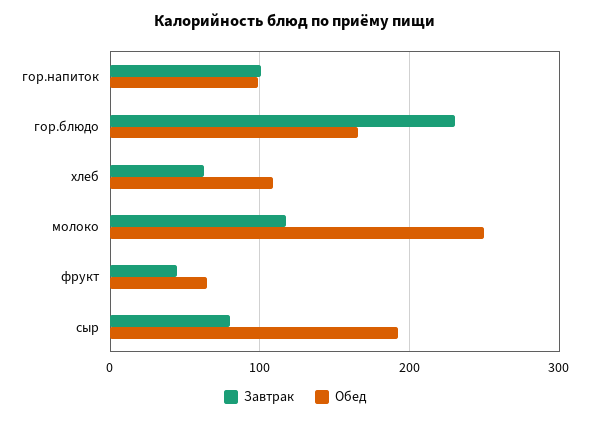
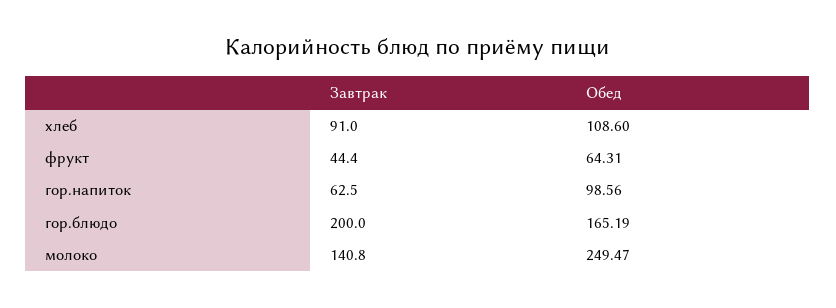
Завтрак, гор.напиток: 100 -> 62.5
Завтрак, гор.блюдо: 230 -> 200
Завтрак, хлеб: 60 -> 91
Завтрак, молоко: 120 -> 140.8
Завтрак, сыр: 80 -> none
Обед, сыр: 190 -> none

